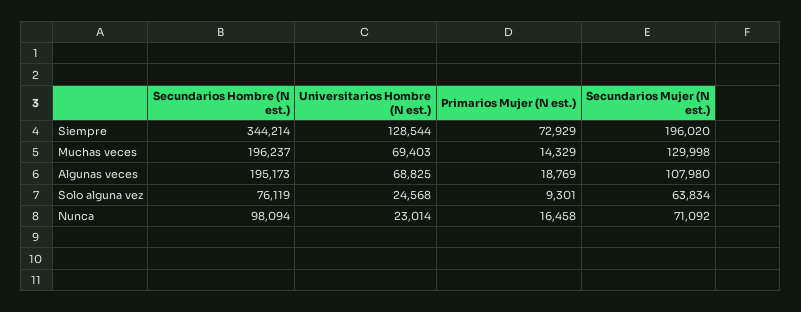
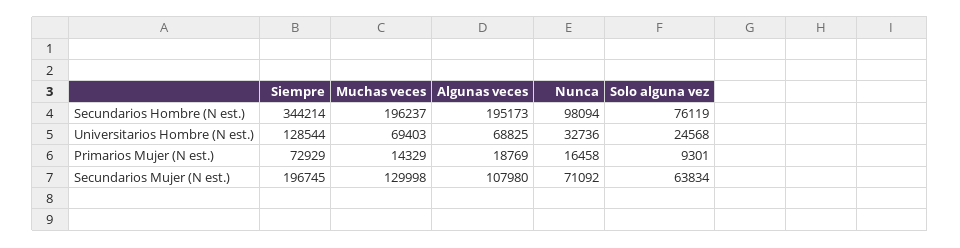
Secundarios Mujer (N est.), Siempre: 196020 -> 196745
Universitarios Hombre (N est.), Nunca: 23014 -> 32736

